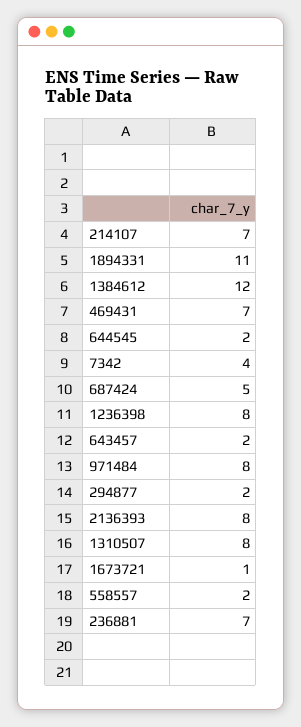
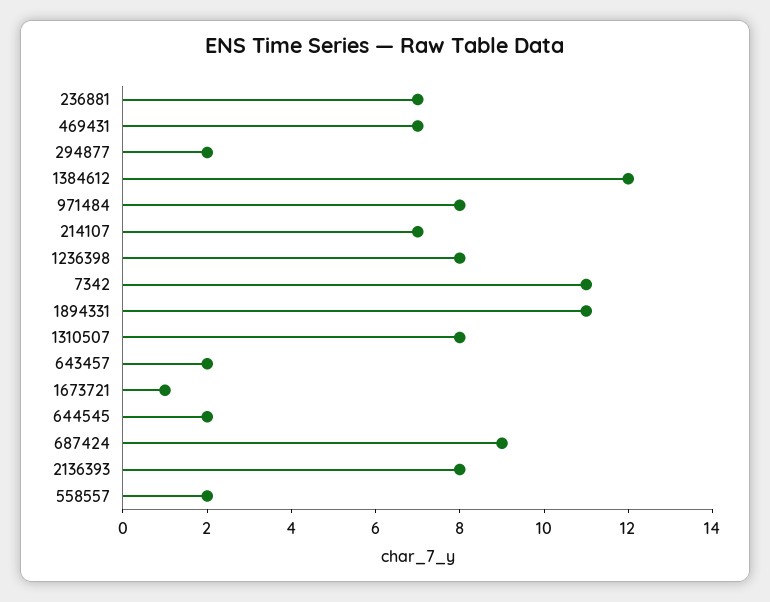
7342: 4 -> 11
687424: 5 -> 9

